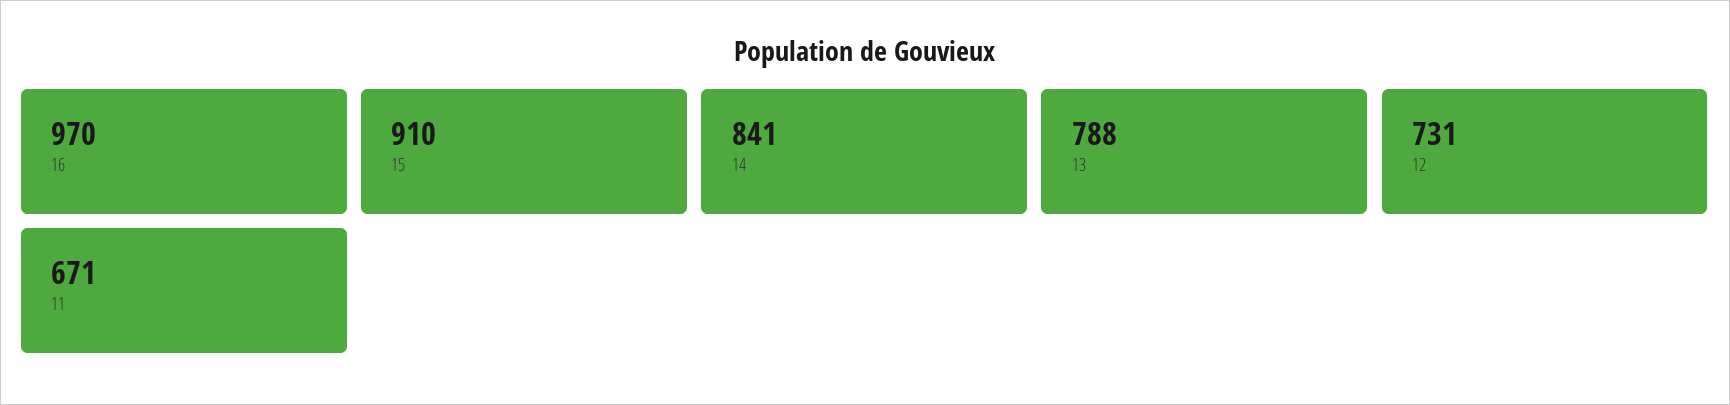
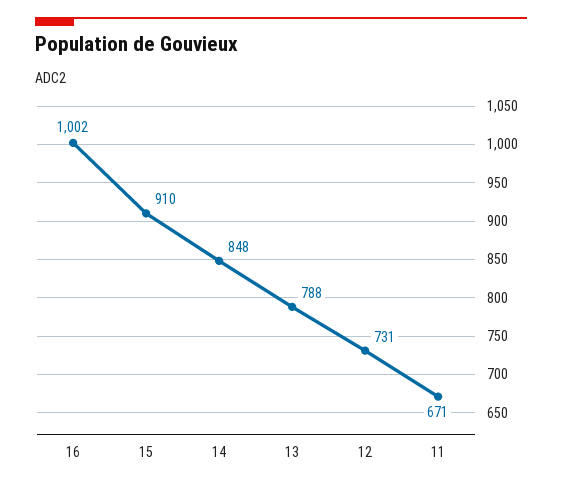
16: 970 -> 1002
14: 841 -> 848

